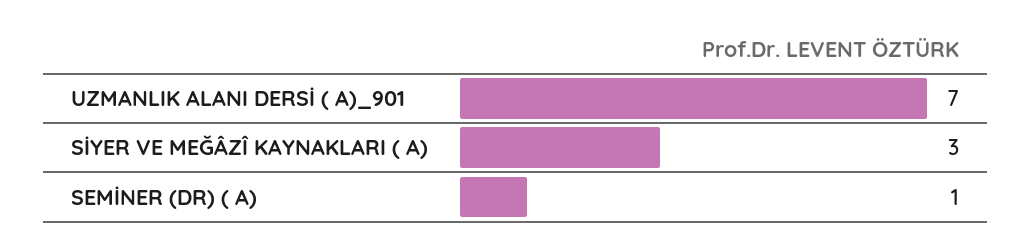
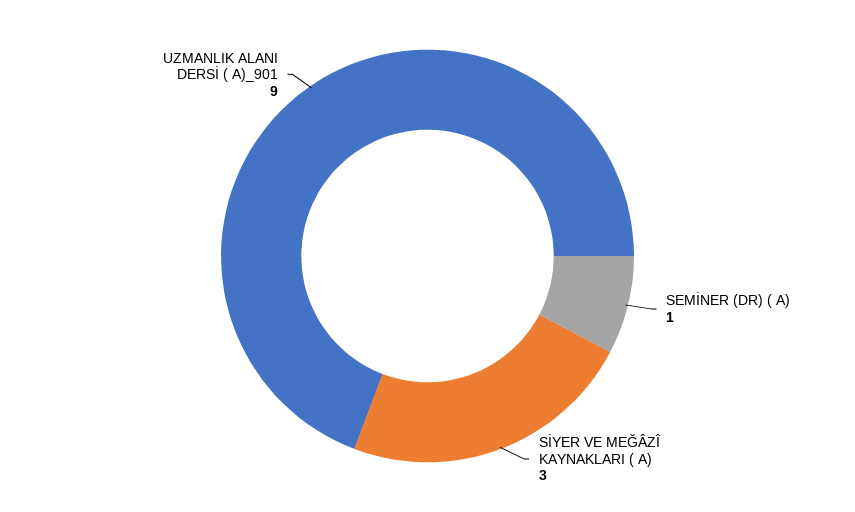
UZMANLIK ALANI DERSİ ( A)_901: 7 -> 9

